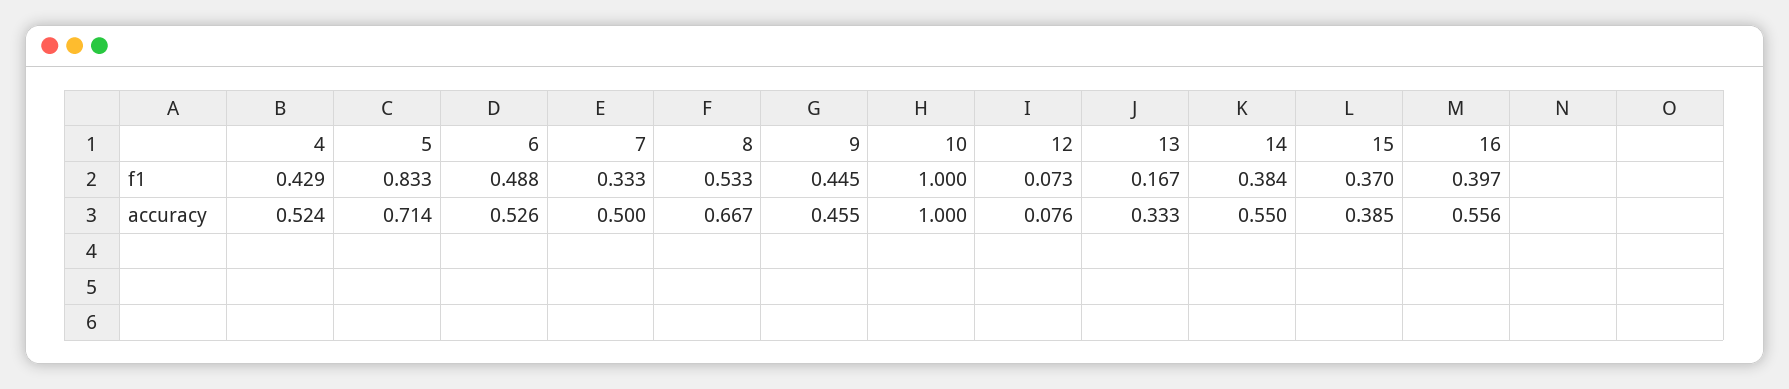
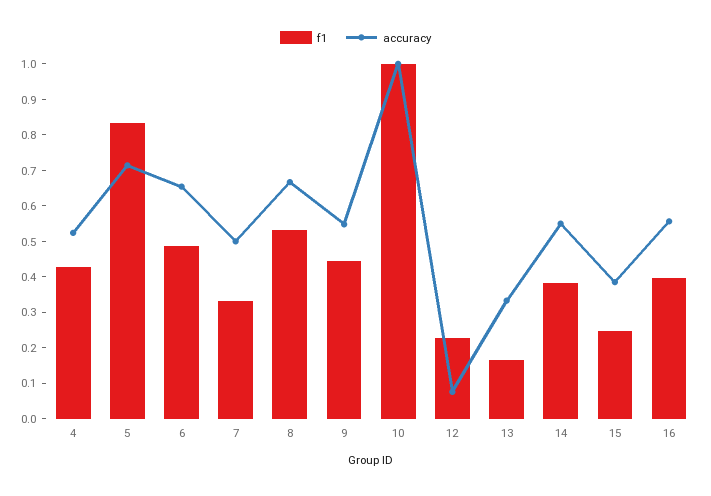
f1, 12: 0.073 -> 0.225
f1, 15: 0.37 -> 0.25
accuracy, 6: 0.526 -> 0.65
accuracy, 9: 0.455 -> 0.55

